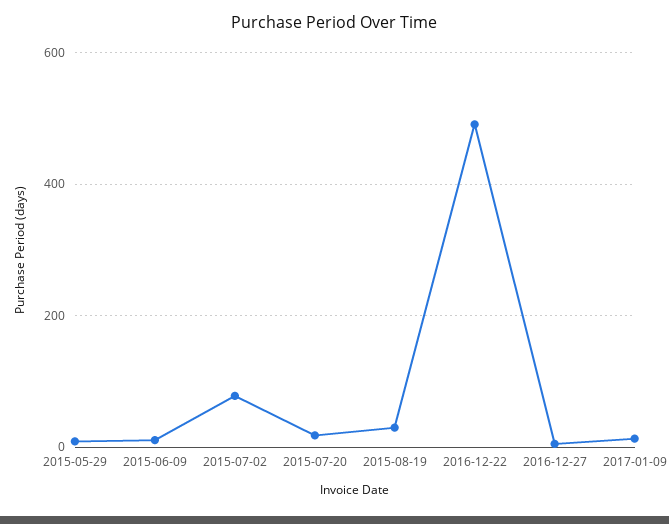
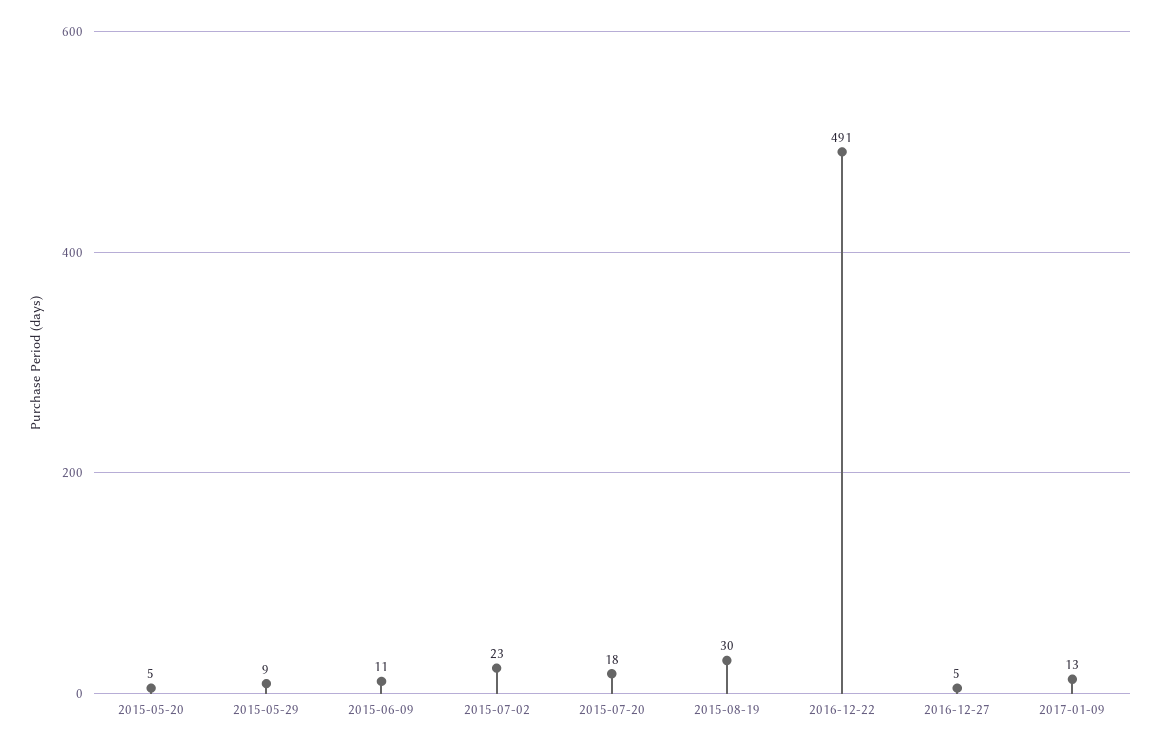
2015-07-02: 80 -> 23
2015-05-20: none -> 5

